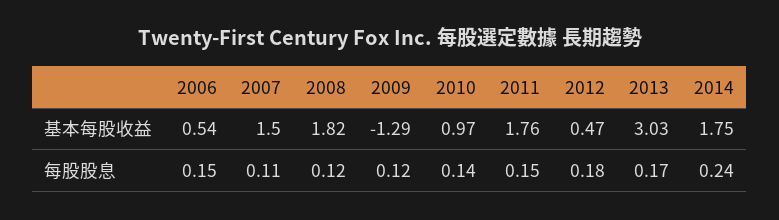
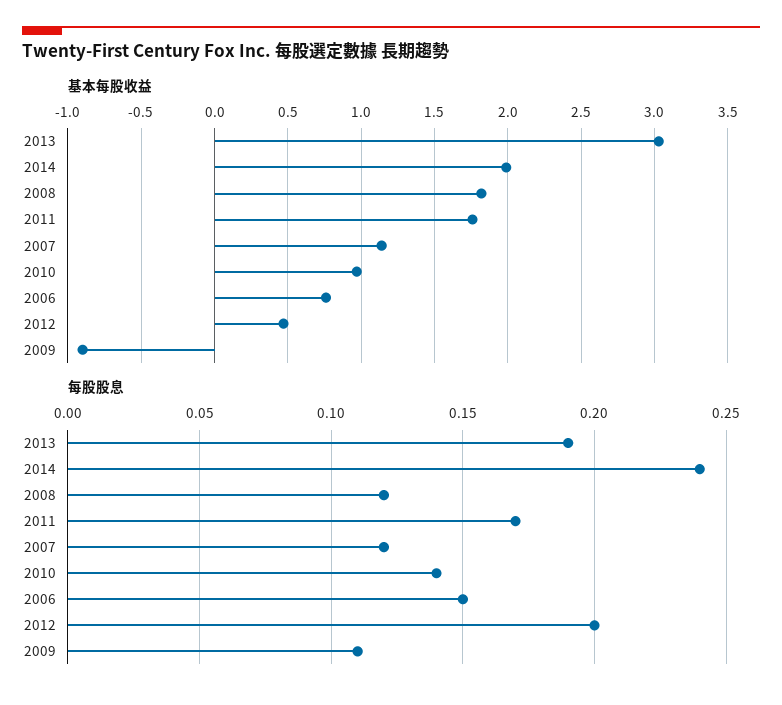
基本每股收益, 2006: 0.54 -> 0.75
基本每股收益, 2007: 1.5 -> 1.15
基本每股收益, 2009: -1.29 -> -0.9
基本每股收益, 2014: 1.75 -> 2
每股股息, 2007: 0.11 -> 0.12
每股股息, 2009: 0.12 -> 0.11
每股股息, 2011: 0.15 -> 0.17
每股股息, 2012: 0.18 -> 0.2
每股股息, 2013: 0.17 -> 0.19

